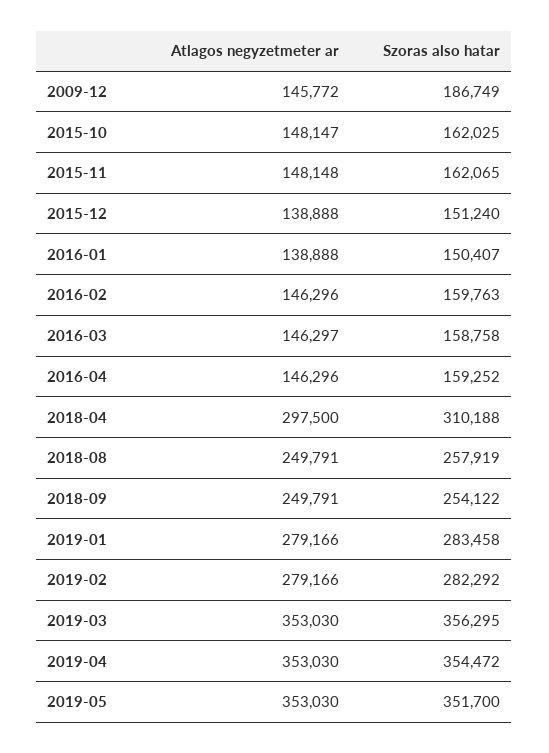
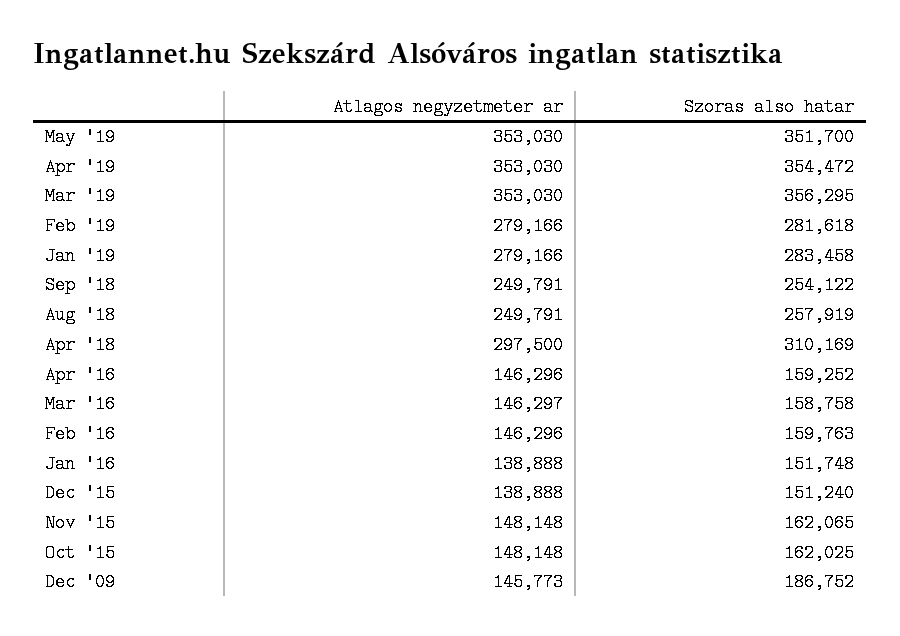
Atlagos negyzetmeter ar, 2009-12: 145772 -> 145773
Szoras also hatar, 2009-12: 186749 -> 186752
Atlagos negyzetmeter ar, 2015-10: 148147 -> 148148
Szoras also hatar, 2016-01: 150407 -> 151748
Szoras also hatar, 2018-04: 310188 -> 310169
Szoras also hatar, 2019-02: 282292 -> 281618

